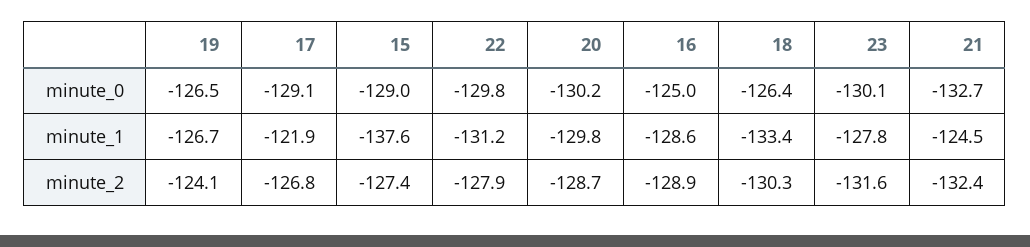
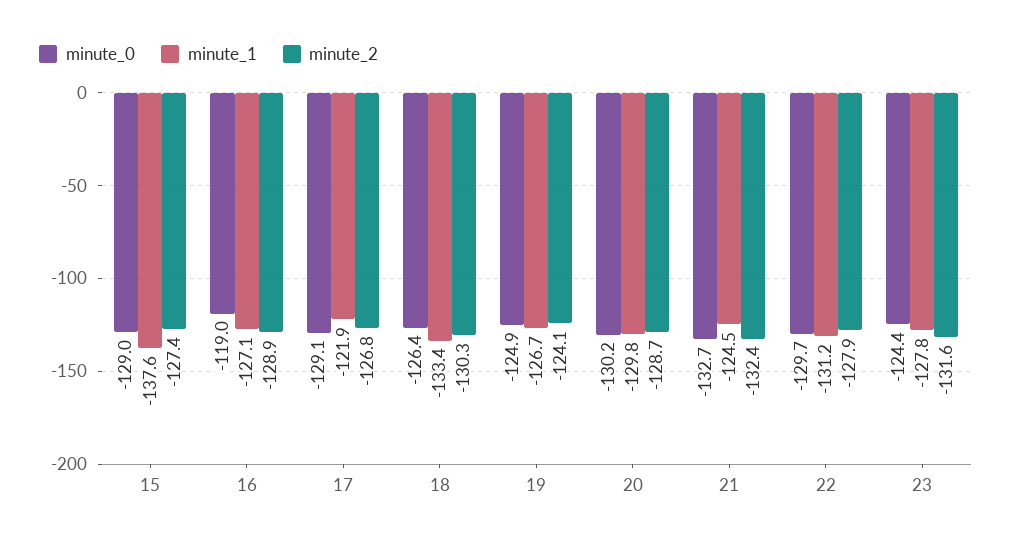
minute_0, 19: -126.5 -> -124.9
minute_0, 22: -129.8 -> -129.7
minute_0, 16: -125 -> -119
minute_0, 23: -130.1 -> -124.4
minute_1, 16: -128.6 -> -127.1

